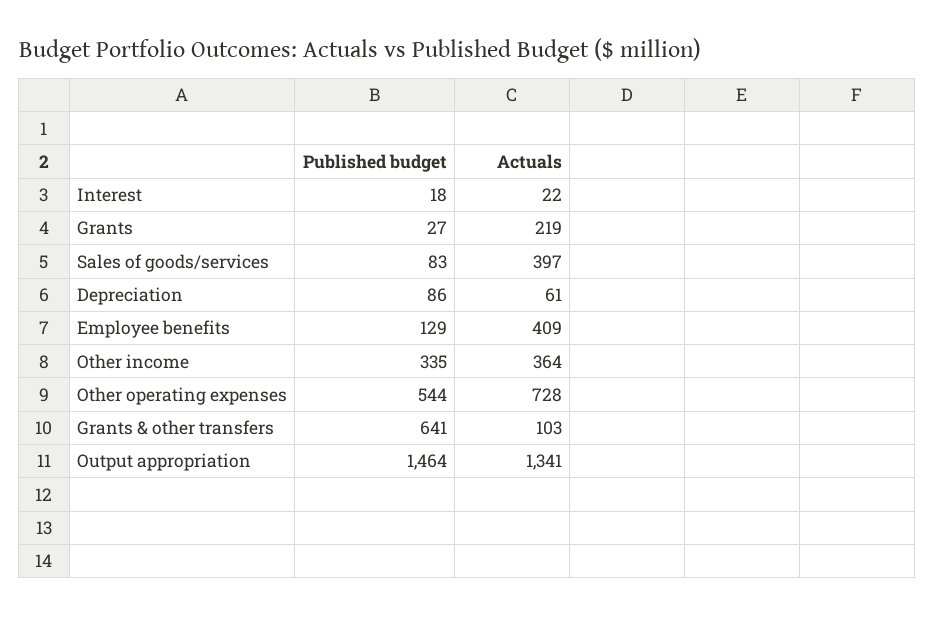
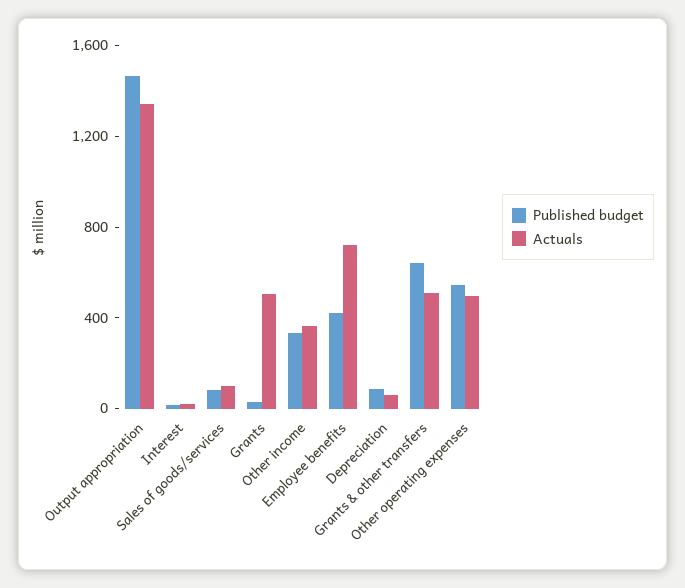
Actuals, Grants: 219 -> 500
Actuals, Sales of goods/services: 397 -> 100
Published budget, Employee benefits: 129 -> 400
Actuals, Employee benefits: 409 -> 700
Actuals, Other operating expenses: 728 -> 500
Actuals, Grants & other transfers: 103 -> 500

